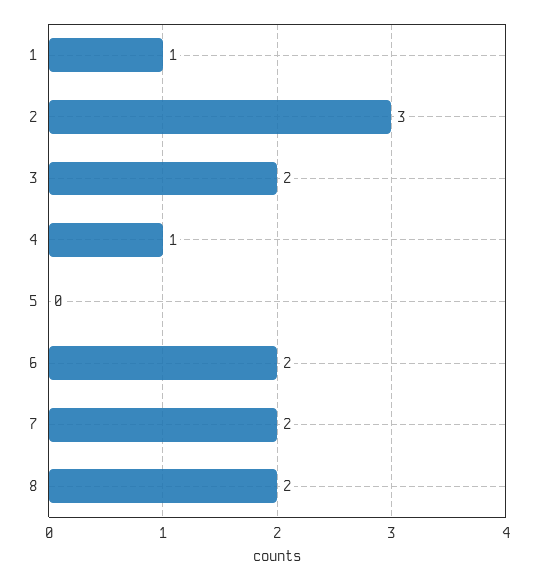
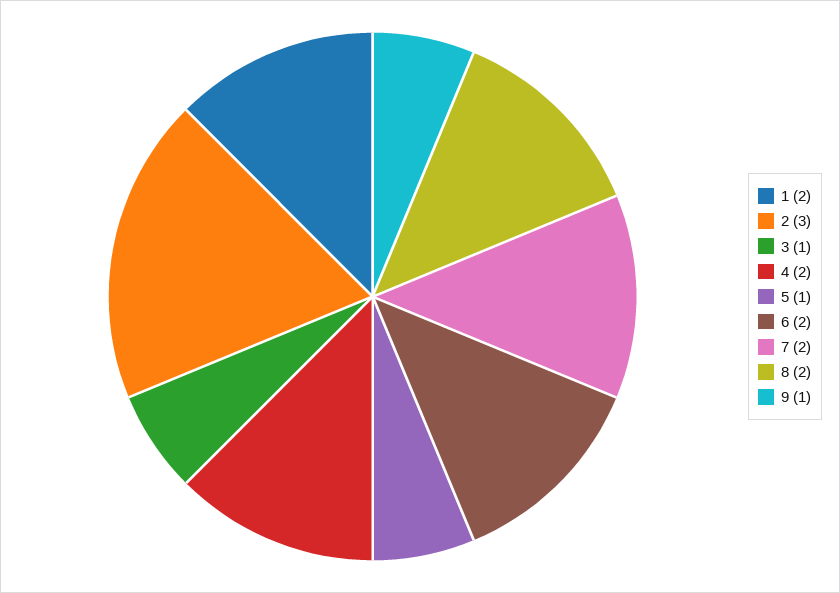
1: 1 -> 2
3: 2 -> 1
4: 1 -> 2
5: 0 -> 1
9: none -> 1

